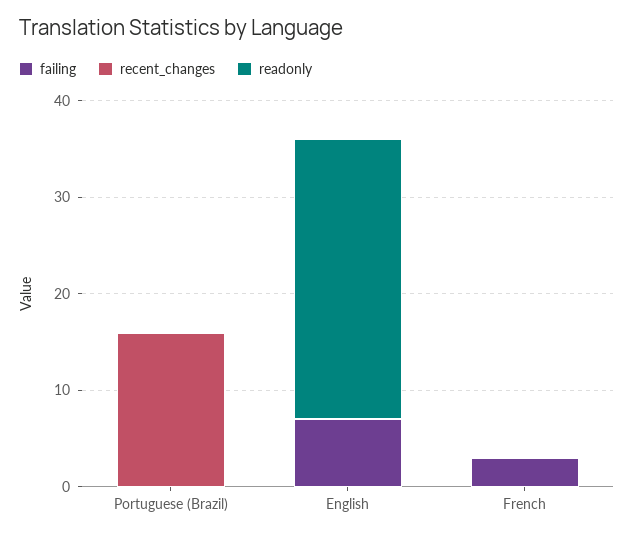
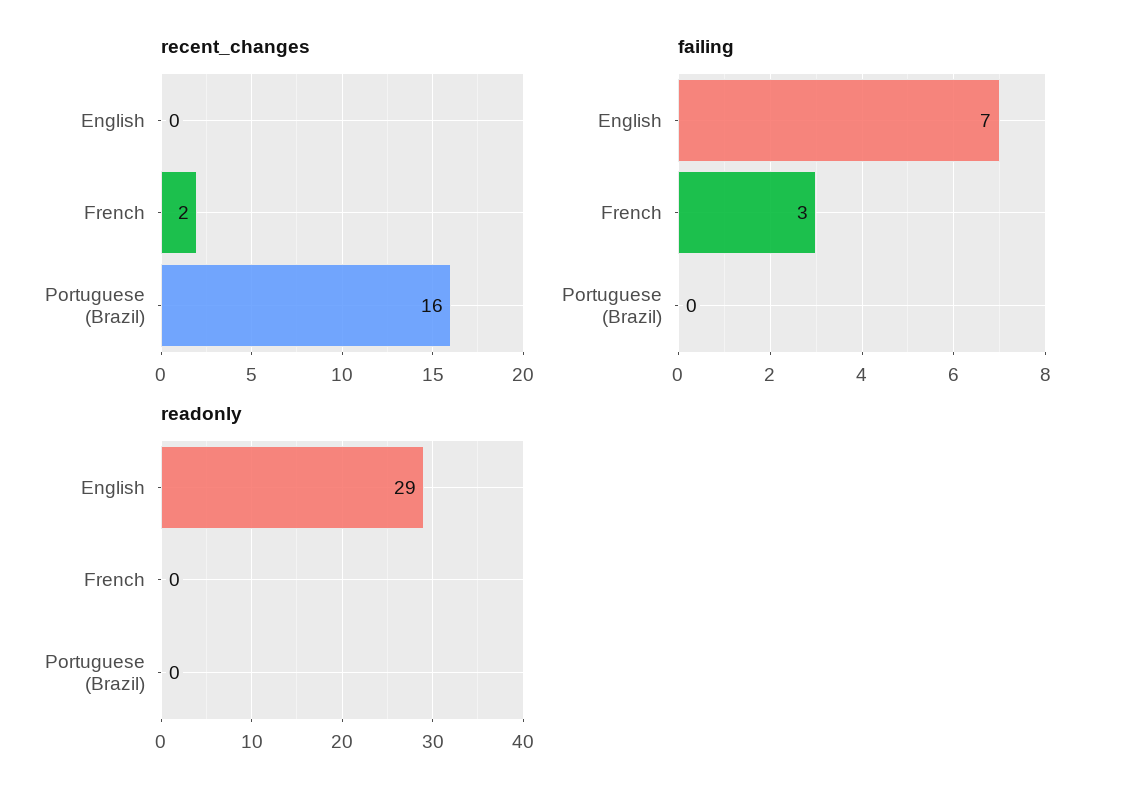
recent_changes, French: 0 -> 2

